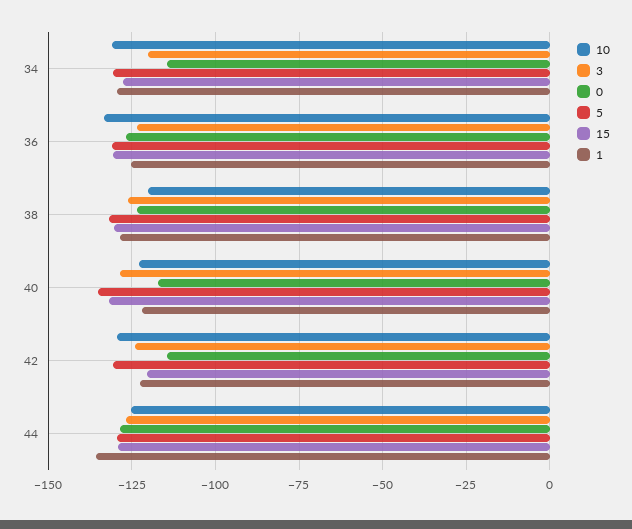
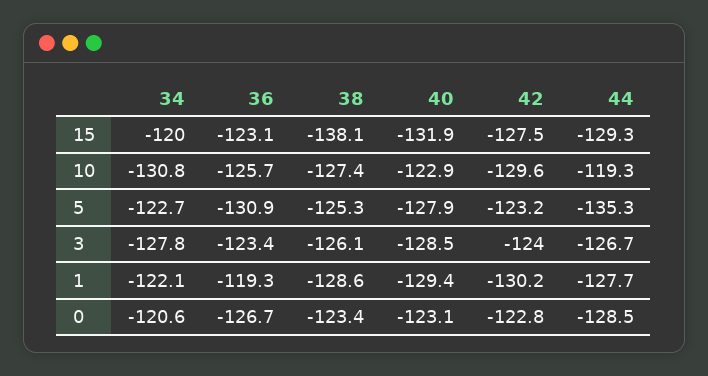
3, 34: -120 -> -127.8
0, 34: -115 -> -120.6
5, 34: -130 -> -122.7
15, 34: -127.5 -> -120
1, 34: -130 -> -122.1
10, 36: -132.5 -> -125.7
15, 36: -130 -> -123.1
1, 36: -125 -> -119.3
10, 38: -120 -> -127.4
5, 38: -132.5 -> -125.3
15, 38: -130 -> -138.1
0, 40: -117.5 -> -123.1
5, 40: -135 -> -127.9
1, 40: -122.5 -> -129.4
0, 42: -115 -> -122.8
5, 42: -130 -> -123.2
15, 42: -120 -> -127.5
1, 42: -122.5 -> -130.2
10, 44: -125 -> -119.3
5, 44: -130 -> -135.3
1, 44: -135 -> -127.7

